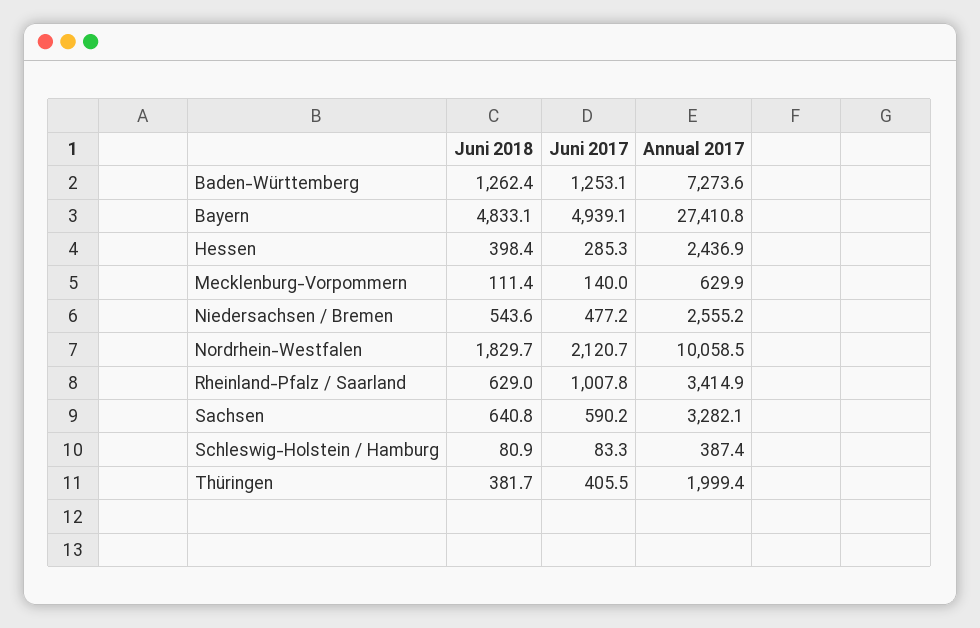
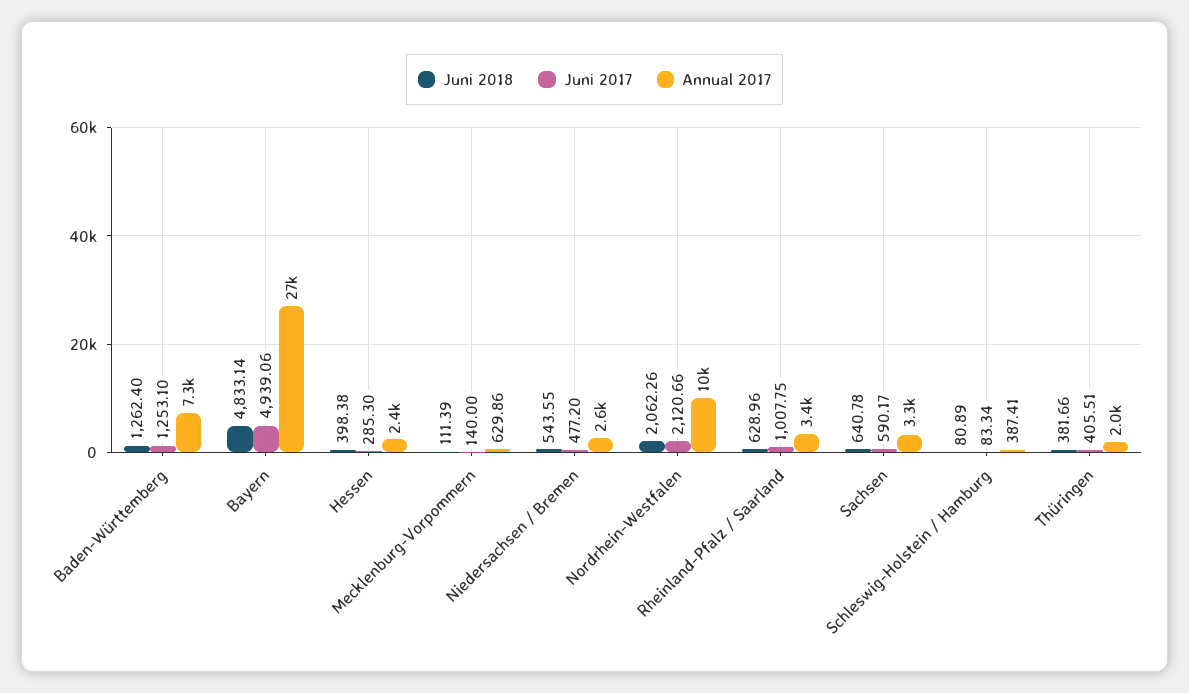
Juni 2018, Nordrhein-Westfalen: 1829.7 -> 2062.26

